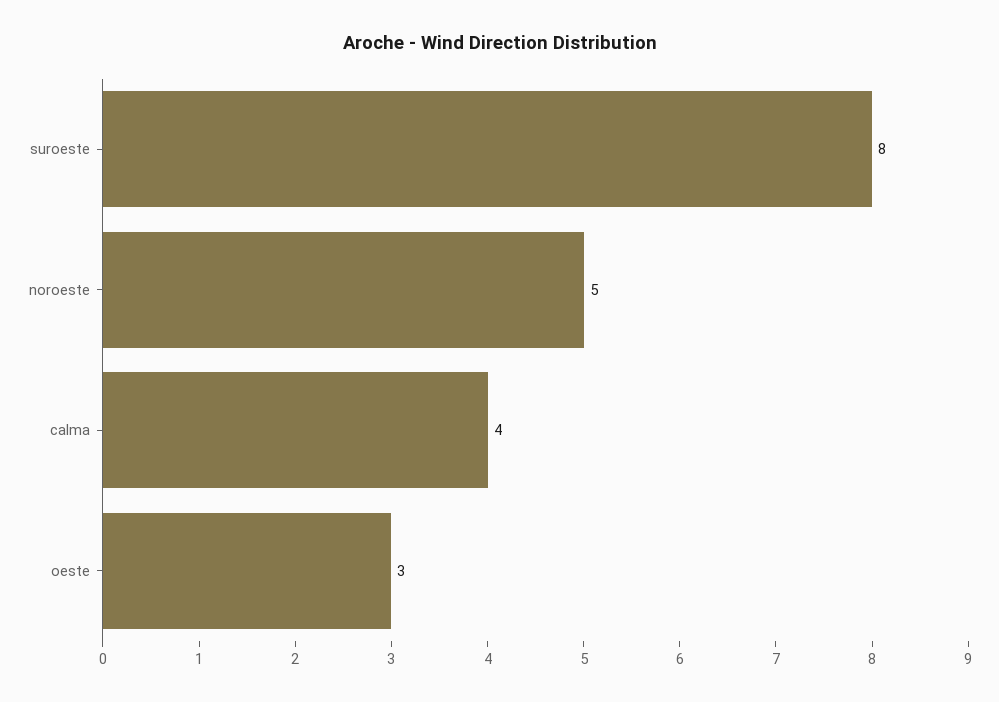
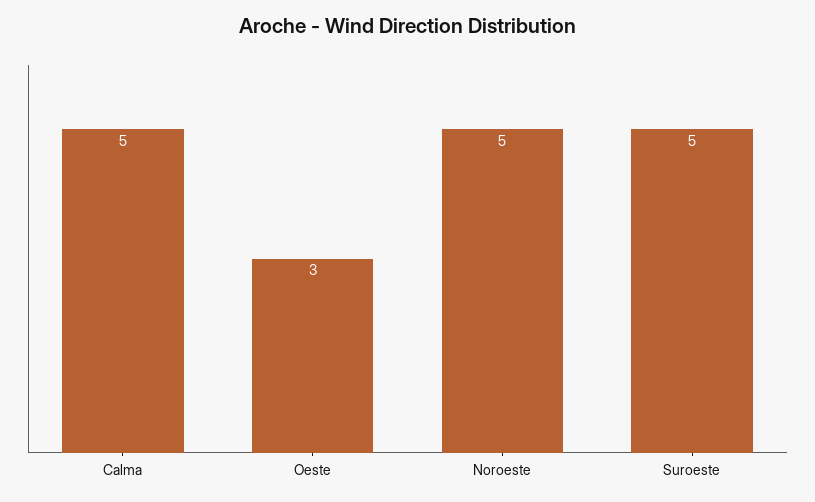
suroeste: 8 -> 5
calma: 4 -> 5

